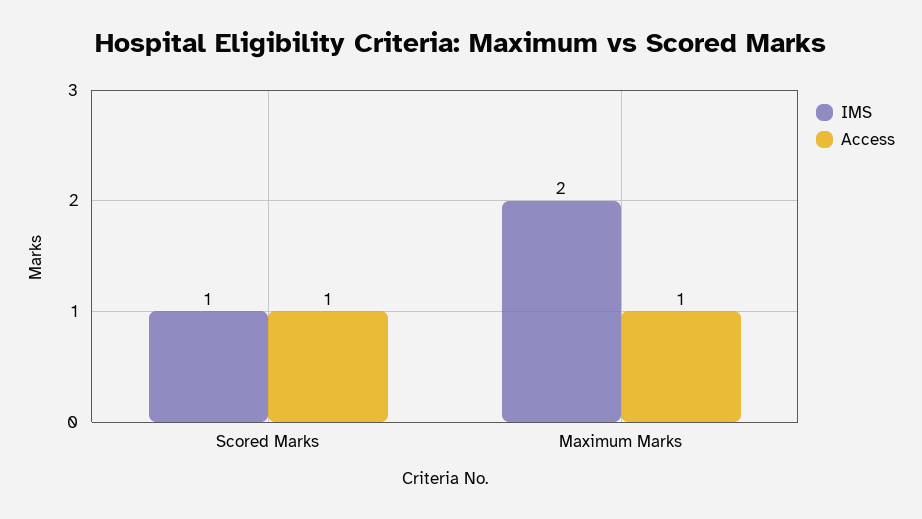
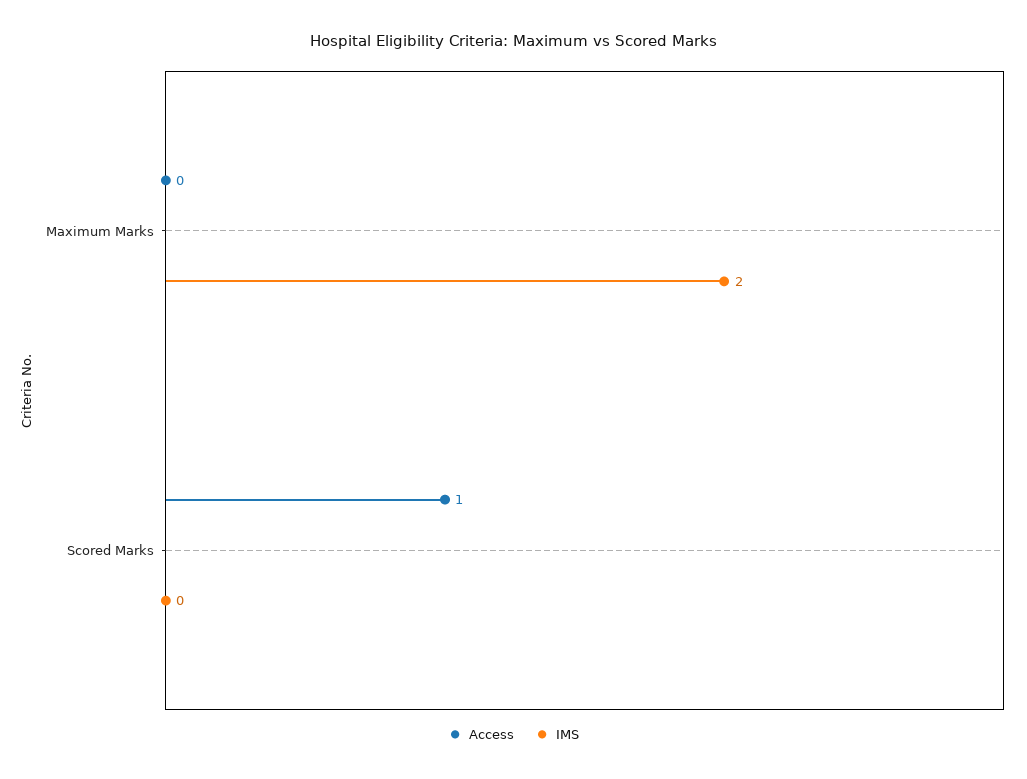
IMS, Scored Marks: 1 -> 0
Access, Maximum Marks: 1 -> 0

